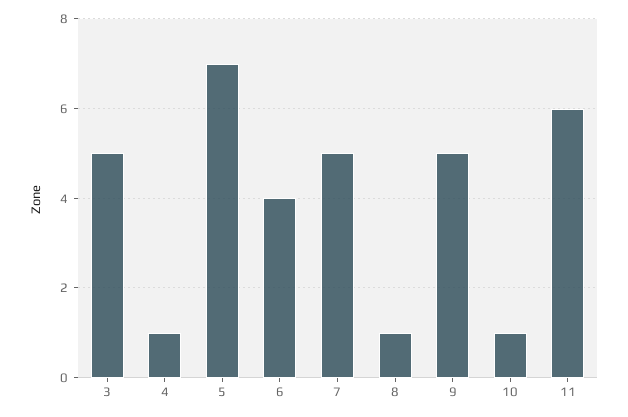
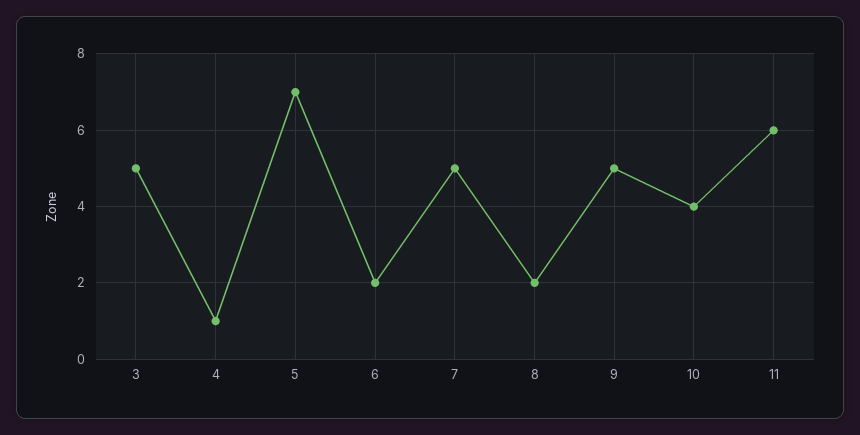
6: 4 -> 2
8: 1 -> 2
10: 1 -> 4

